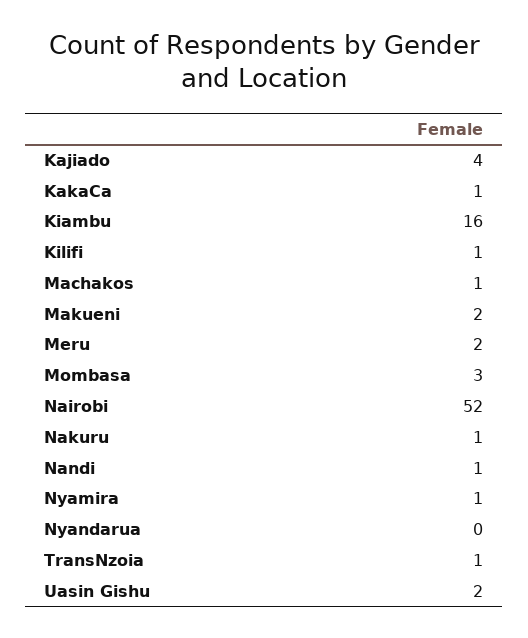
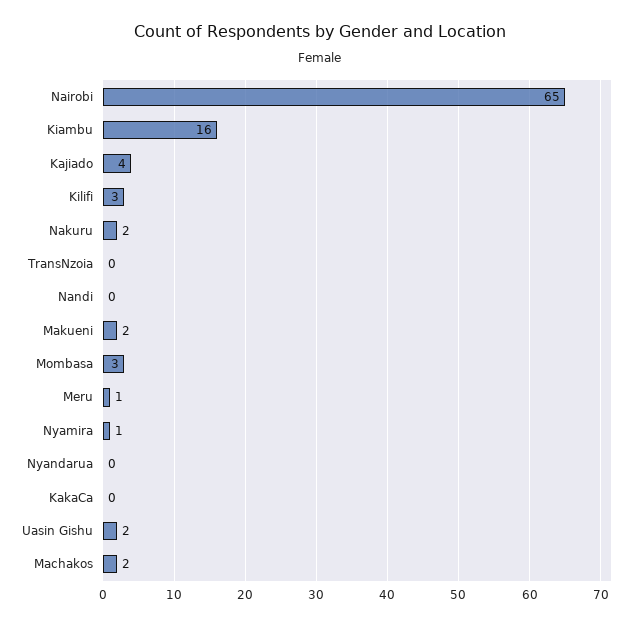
KakaCa: 1 -> 0
Kilifi: 1 -> 3
Machakos: 1 -> 2
Meru: 2 -> 1
Nairobi: 52 -> 65
Nakuru: 1 -> 2
Nandi: 1 -> 0
TransNzoia: 1 -> 0

